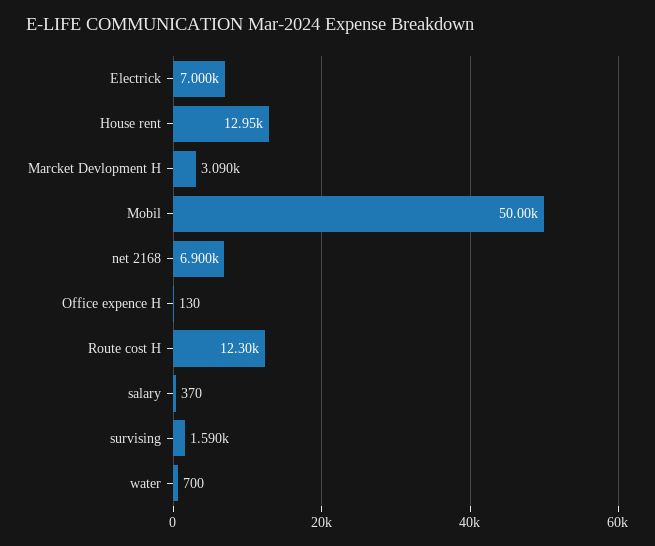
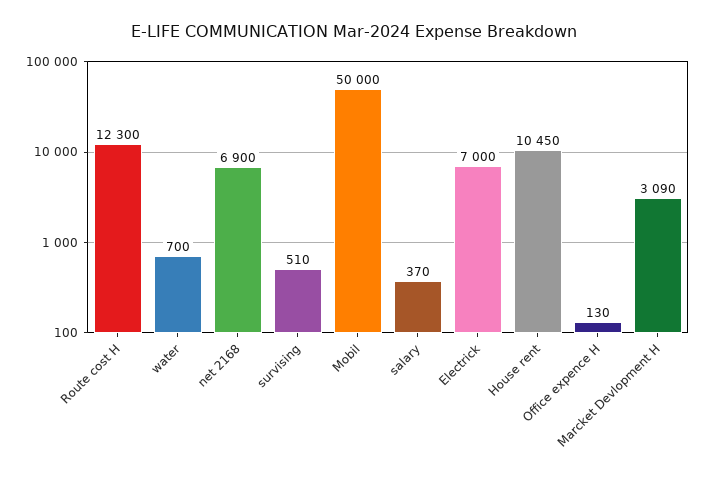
House rent: 12950 -> 10450
survising: 1590 -> 510

